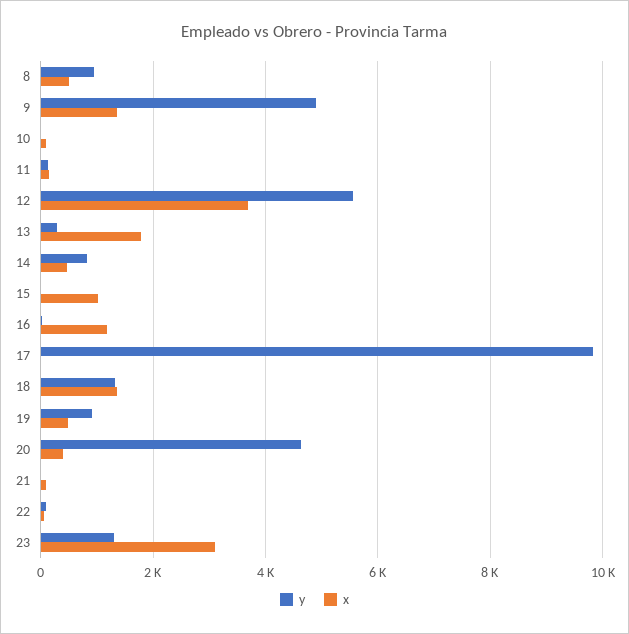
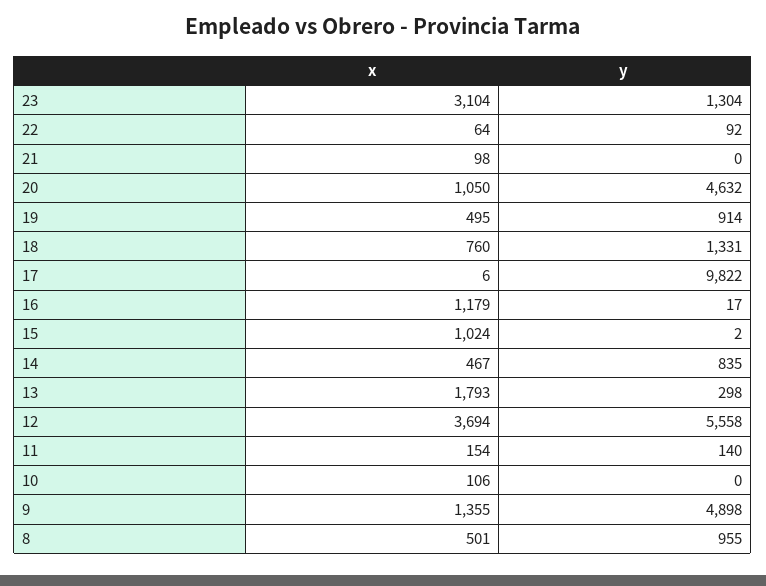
x, 18: 1400 -> 760
x, 20: 400 -> 1050

